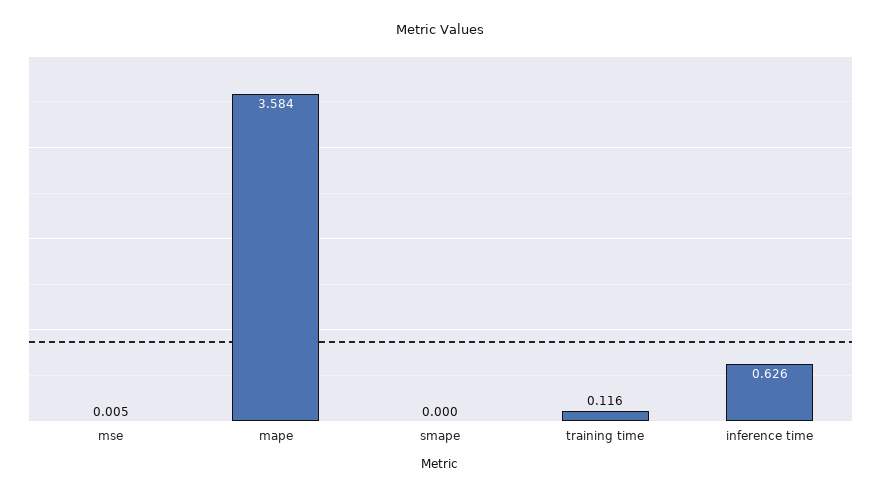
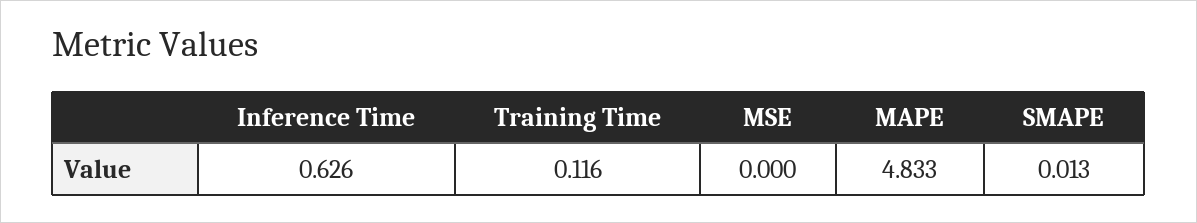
mse: 0.005 -> 0
mape: 3.584 -> 4.833
smape: 0 -> 0.013

